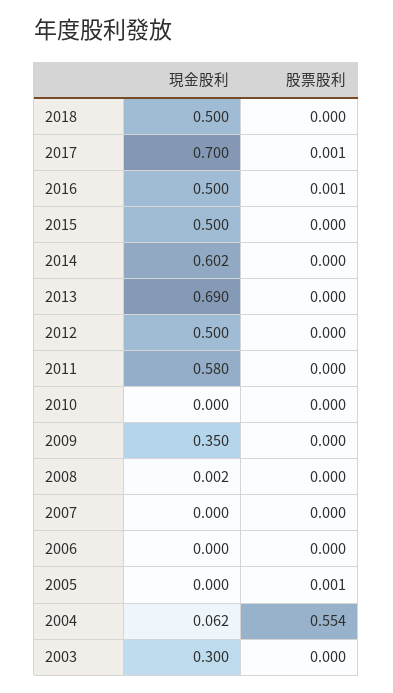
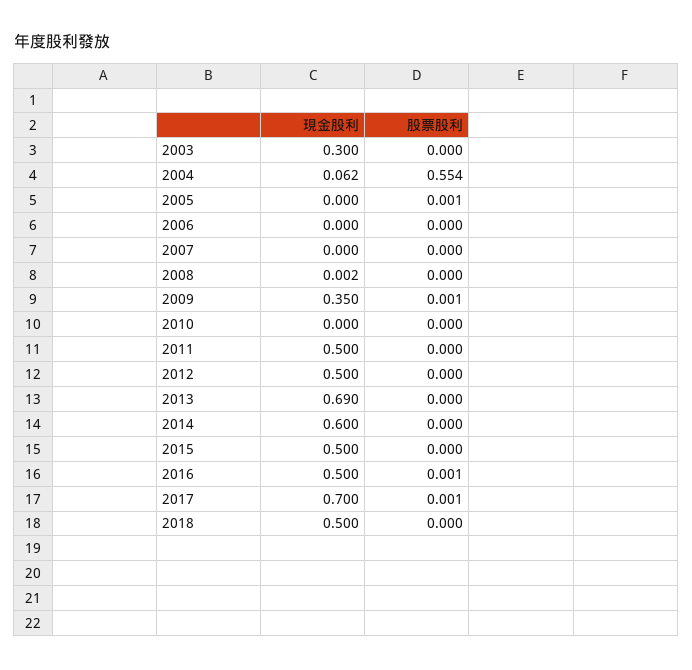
現金股利, 2014: 0.602 -> 0.6
現金股利, 2011: 0.58 -> 0.5
股票股利, 2009: 0 -> 0.001

